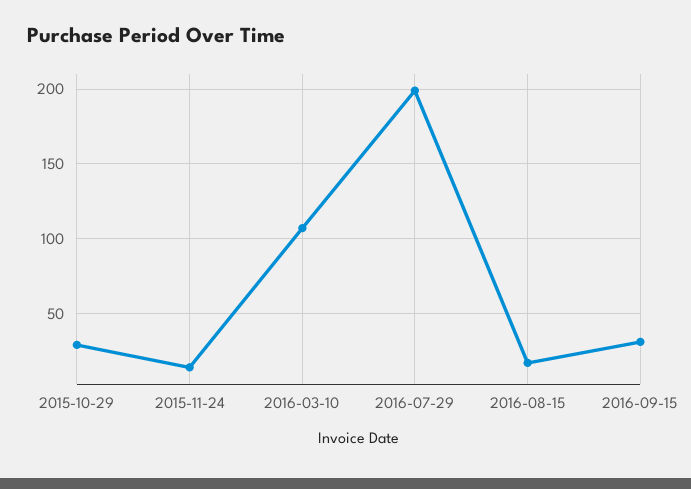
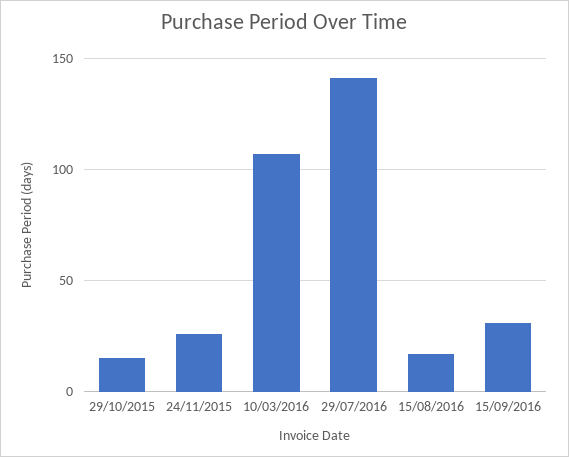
2015-10-29: 30 -> 15
2015-11-24: 15 -> 25
2016-07-29: 200 -> 140

